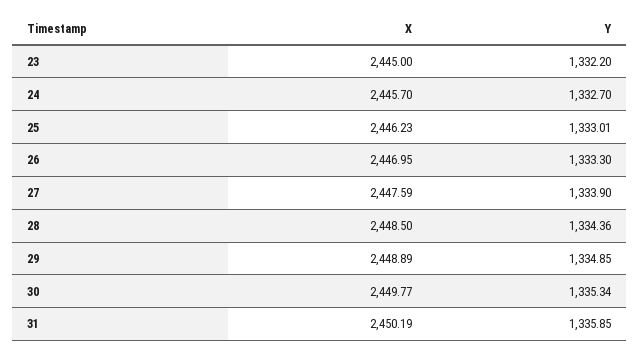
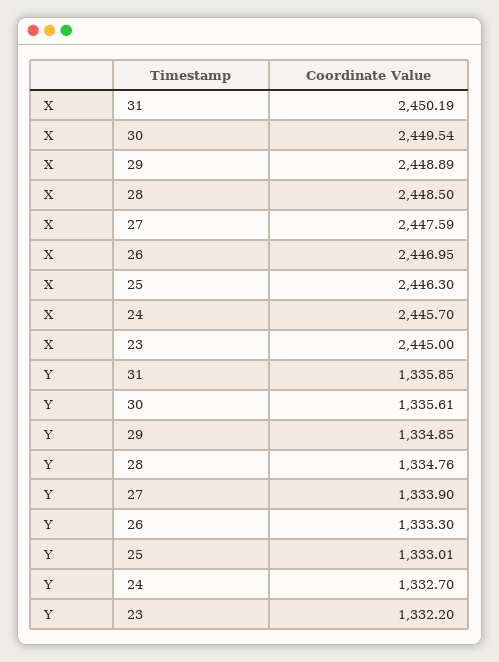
X, 25: 2446.23 -> 2446.3
Y, 28: 1334.36 -> 1334.76
X, 30: 2449.77 -> 2449.54
Y, 30: 1335.34 -> 1335.61

